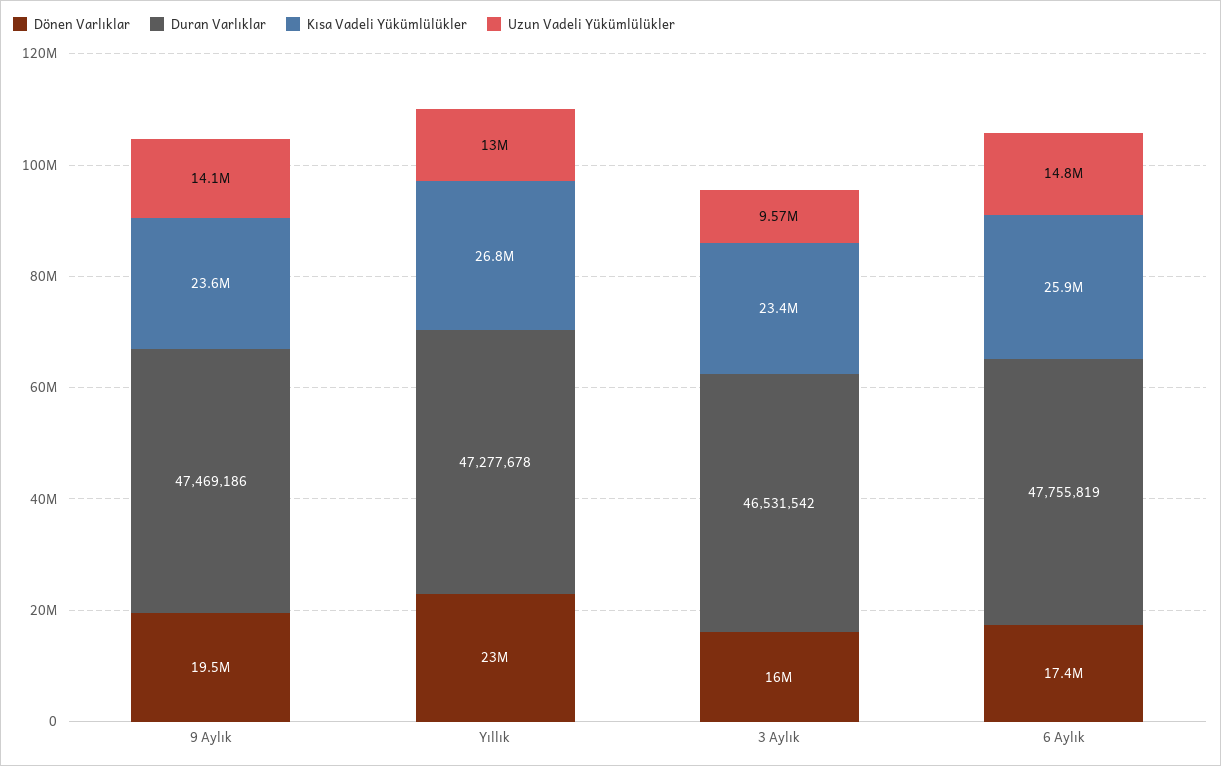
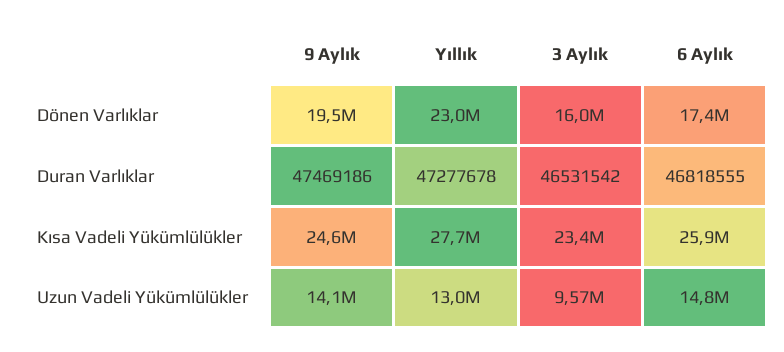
Kısa Vadeli Yükümlülükler, 9 Aylık: 23600000 -> 24600000
Kısa Vadeli Yükümlülükler, Yıllık: 26800000 -> 27700000
Duran Varlıklar, 6 Aylık: 47755819 -> 46818555

